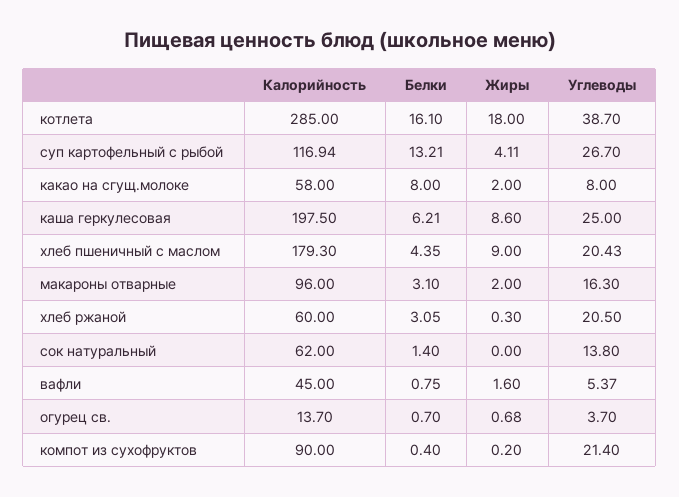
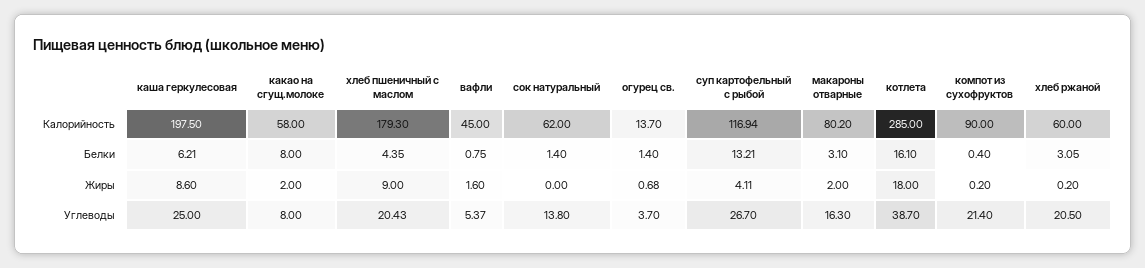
Калорийность, макароны отварные: 96 -> 80.2
Жиры, хлеб ржаной: 0.3 -> 0.2
Белки, огурец св.: 0.7 -> 1.4

